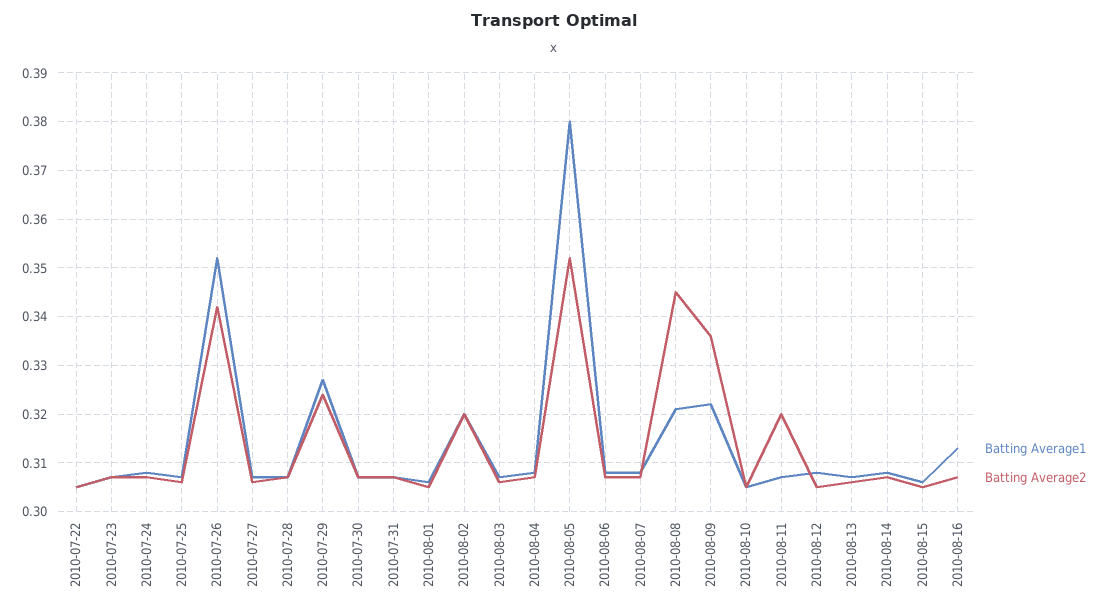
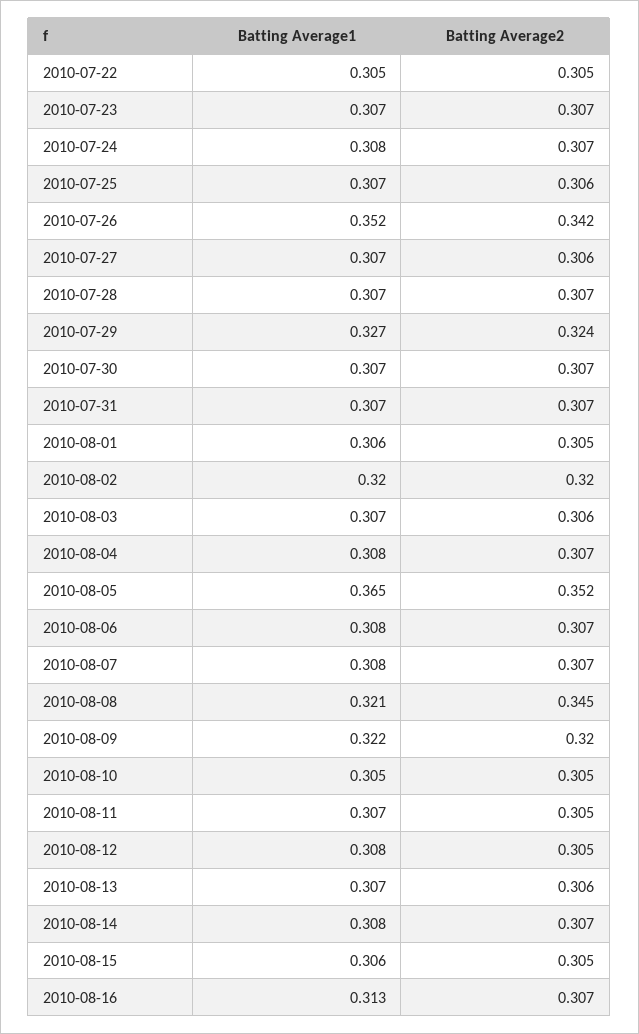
Batting Average1, 2010-08-05: 0.38 -> 0.365
Batting Average2, 2010-08-09: 0.335 -> 0.32
Batting Average2, 2010-08-11: 0.32 -> 0.305

